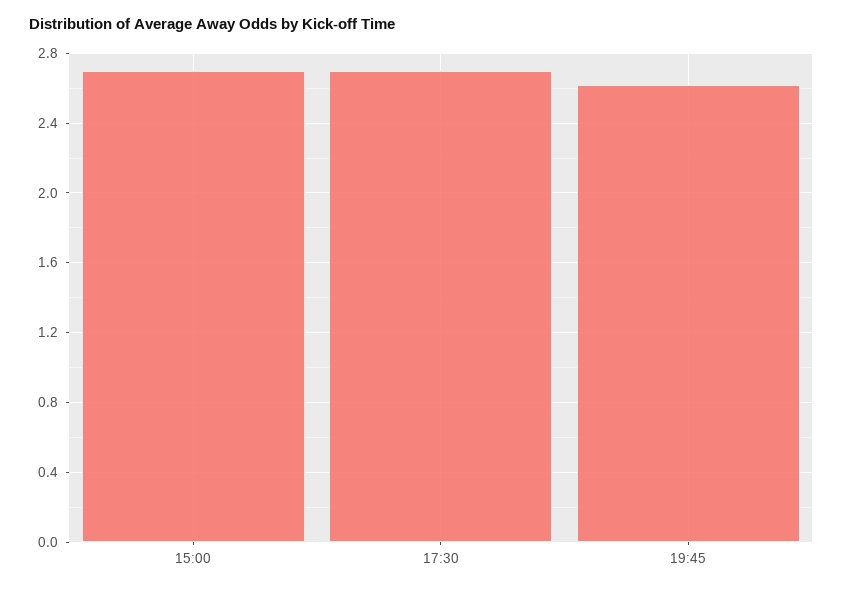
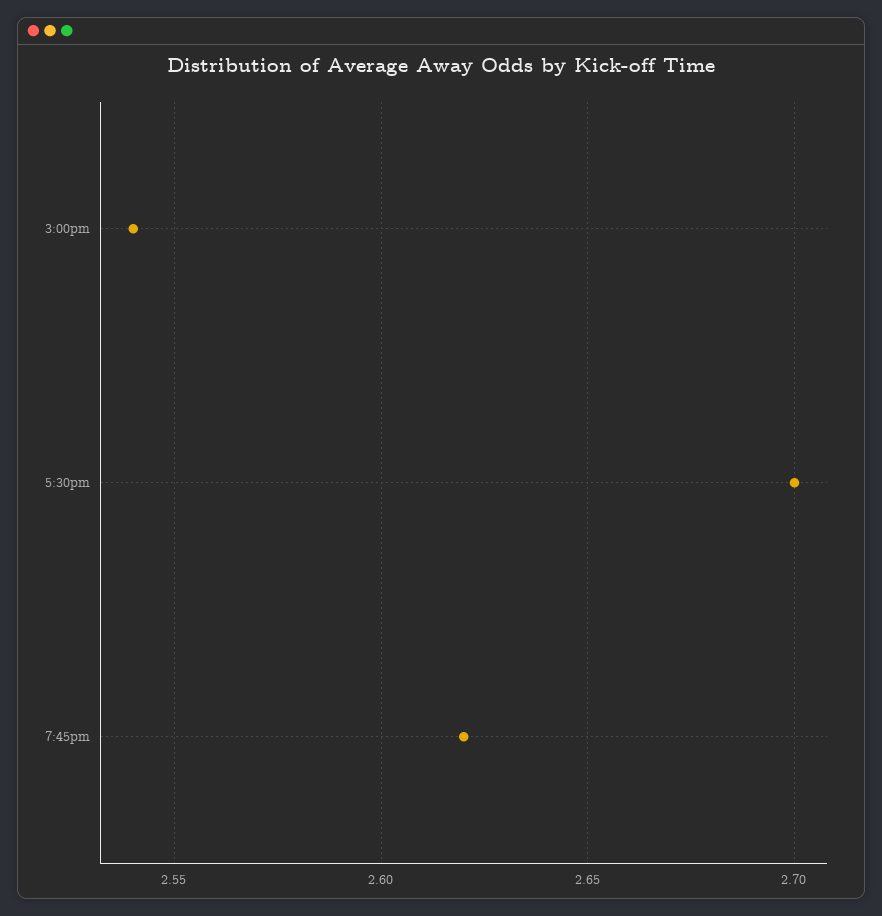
15:00: 2.7 -> 2.54

